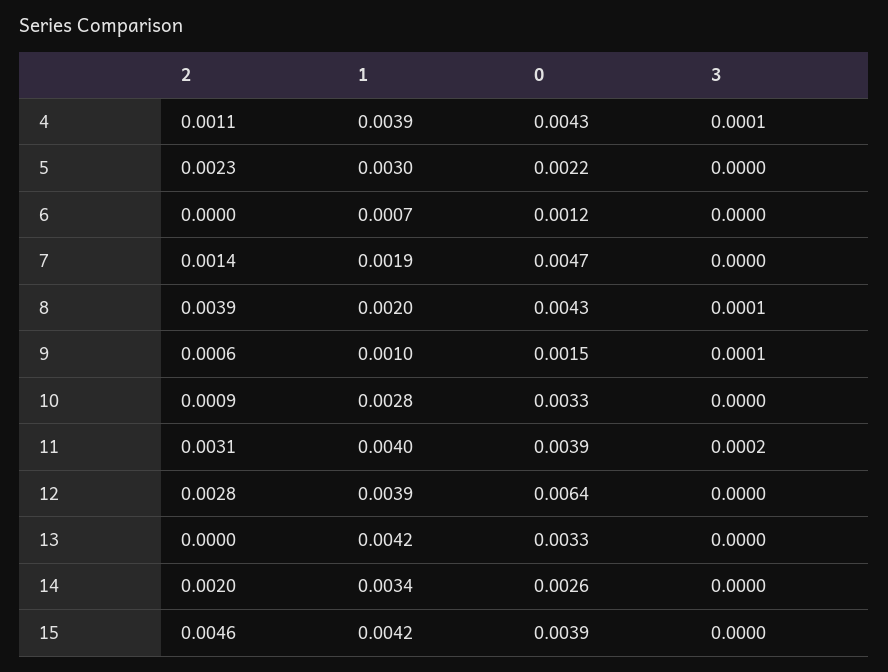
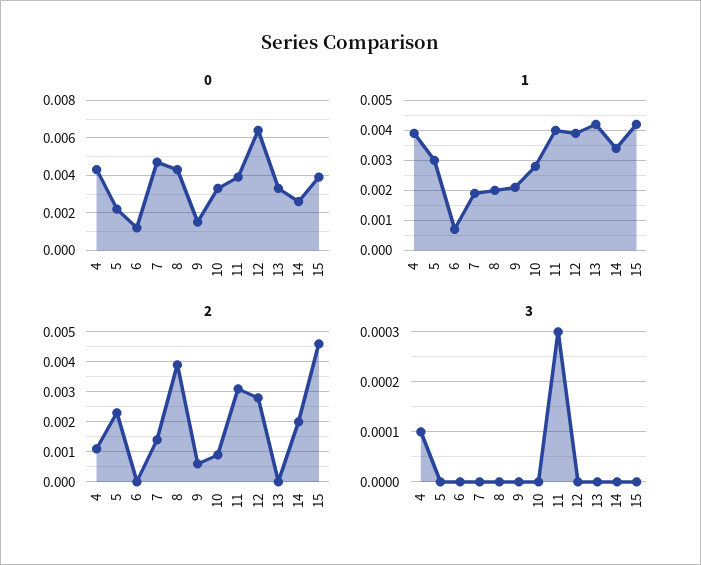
3, 8: 0.0001 -> 0
1, 9: 0.001 -> 0.002
3, 9: 0.0001 -> 0
3, 11: 0.0002 -> 0.0003

